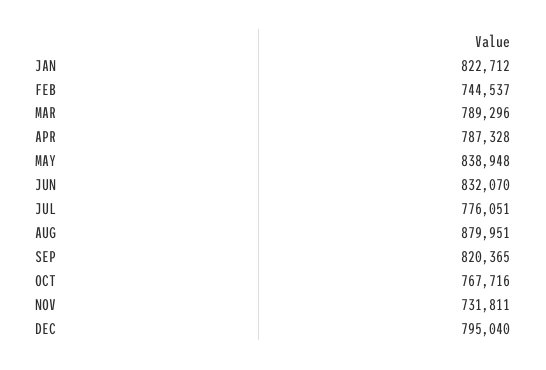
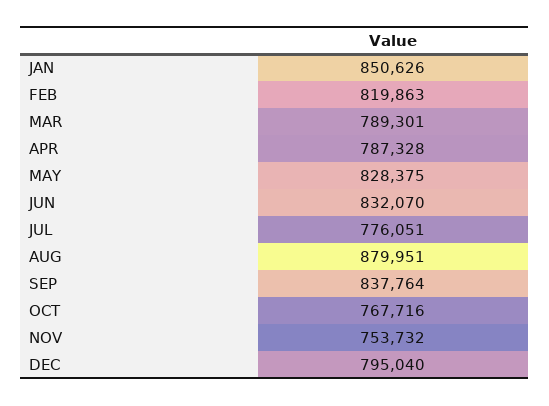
JAN: 822712 -> 850626
FEB: 744537 -> 819863
MAR: 789296 -> 789301
MAY: 838948 -> 828375
SEP: 820365 -> 837764
NOV: 731811 -> 753732

